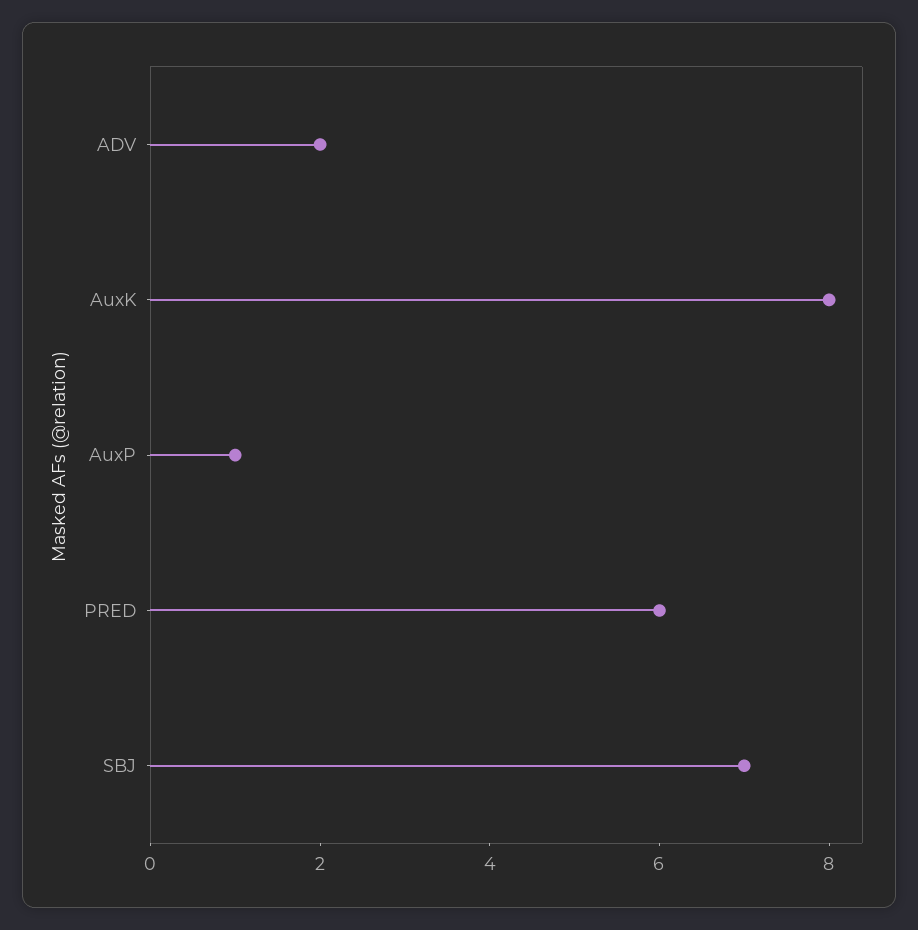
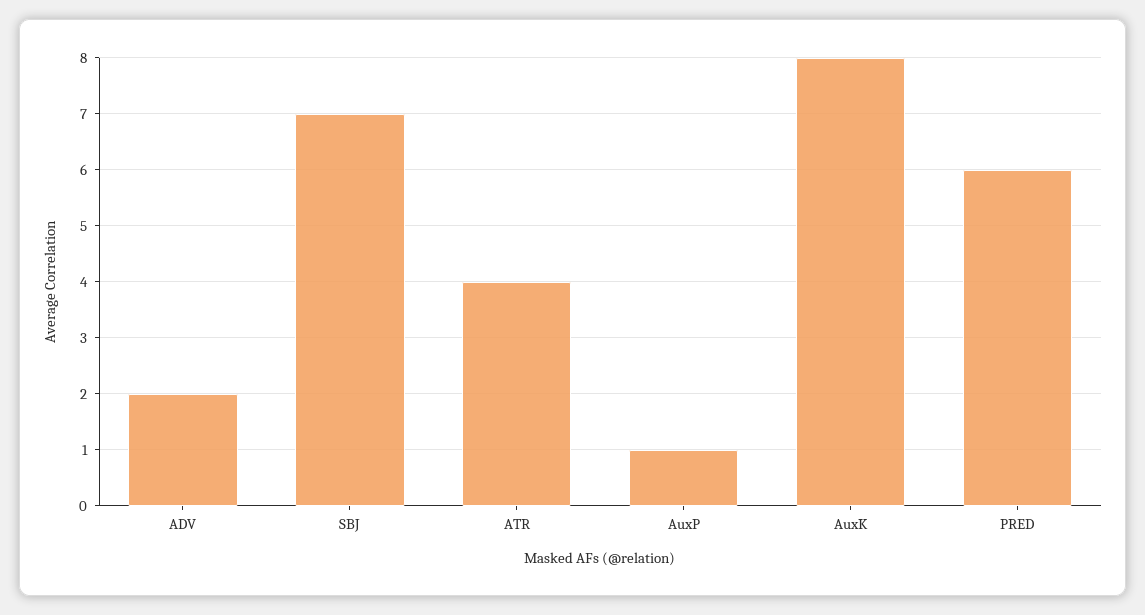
ATR: none -> 4

